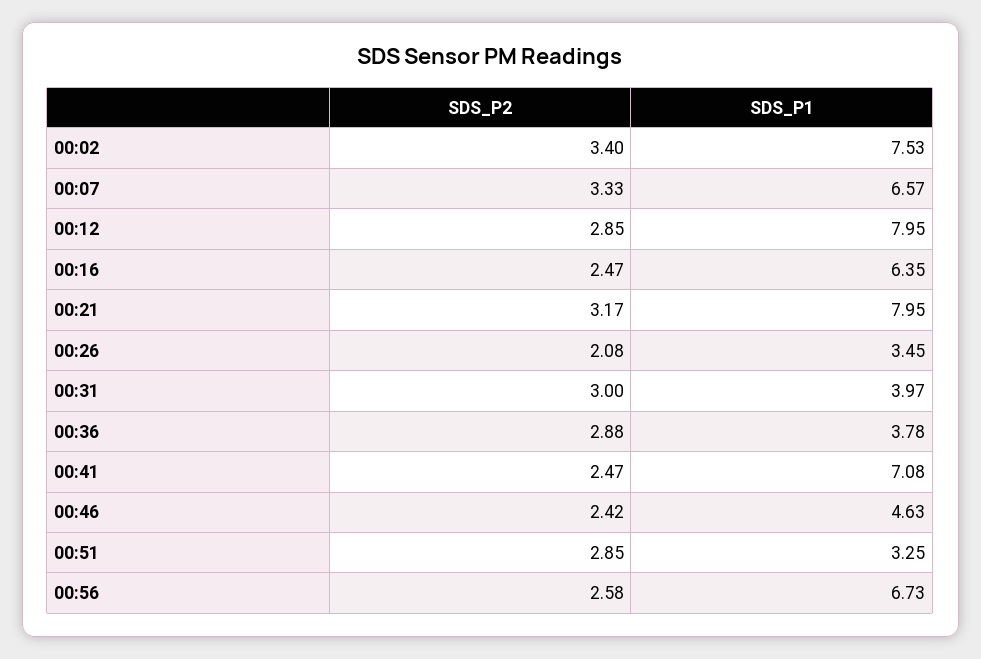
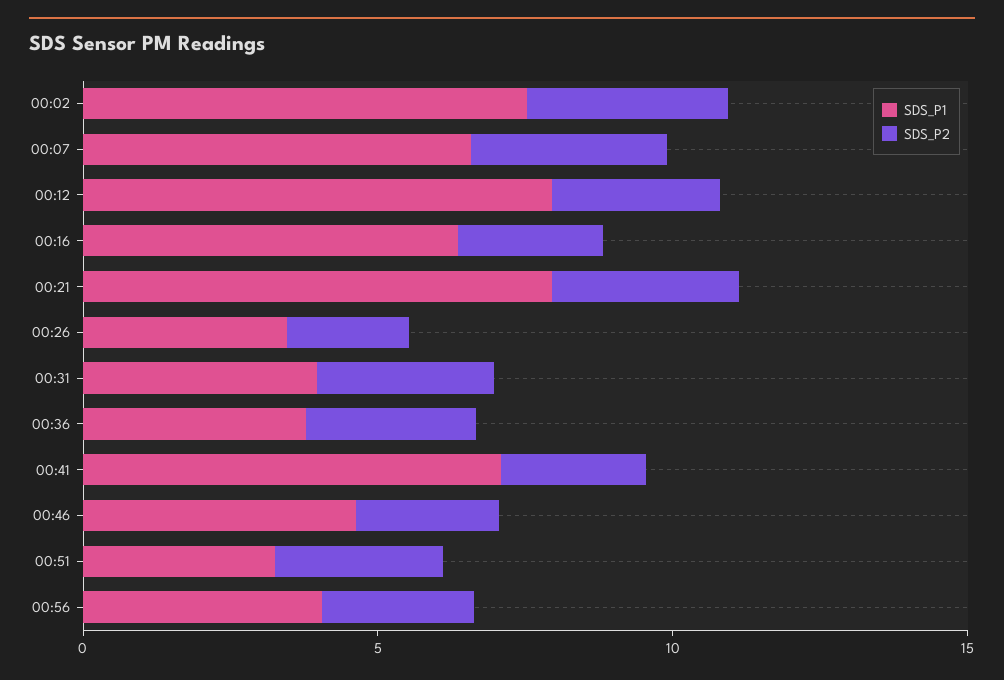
SDS_P1, 00:56: 6.73 -> 4

